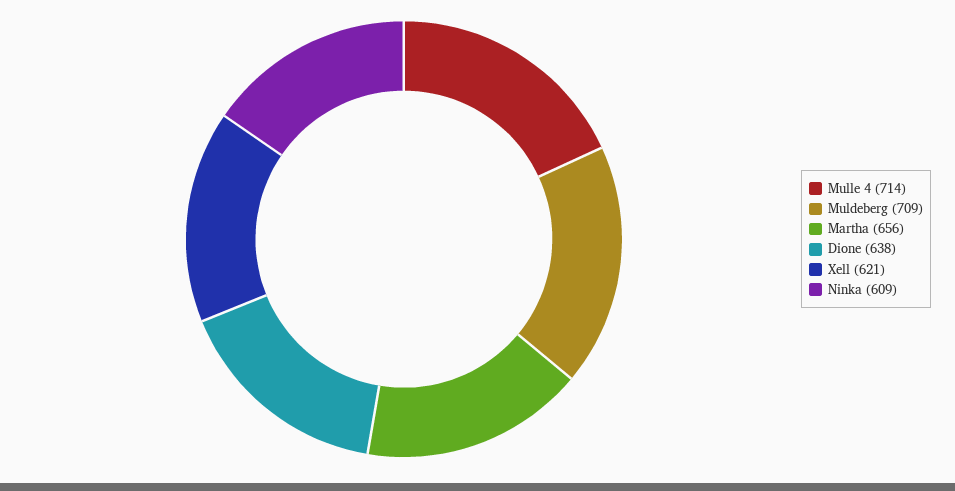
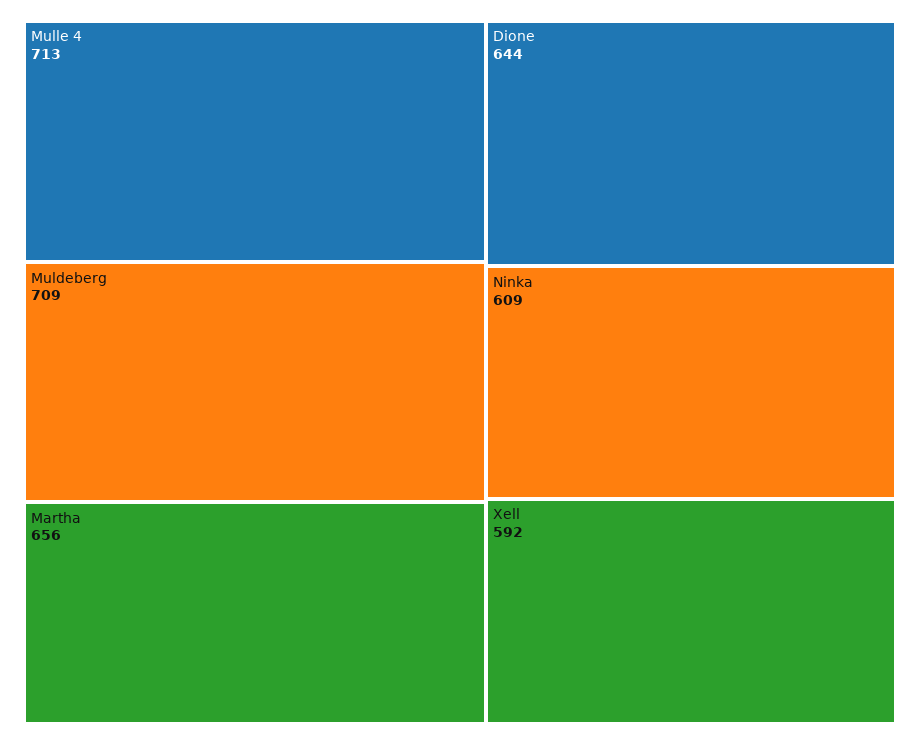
Mulle 4: 714 -> 713
Dione: 638 -> 644
Xell: 621 -> 592

